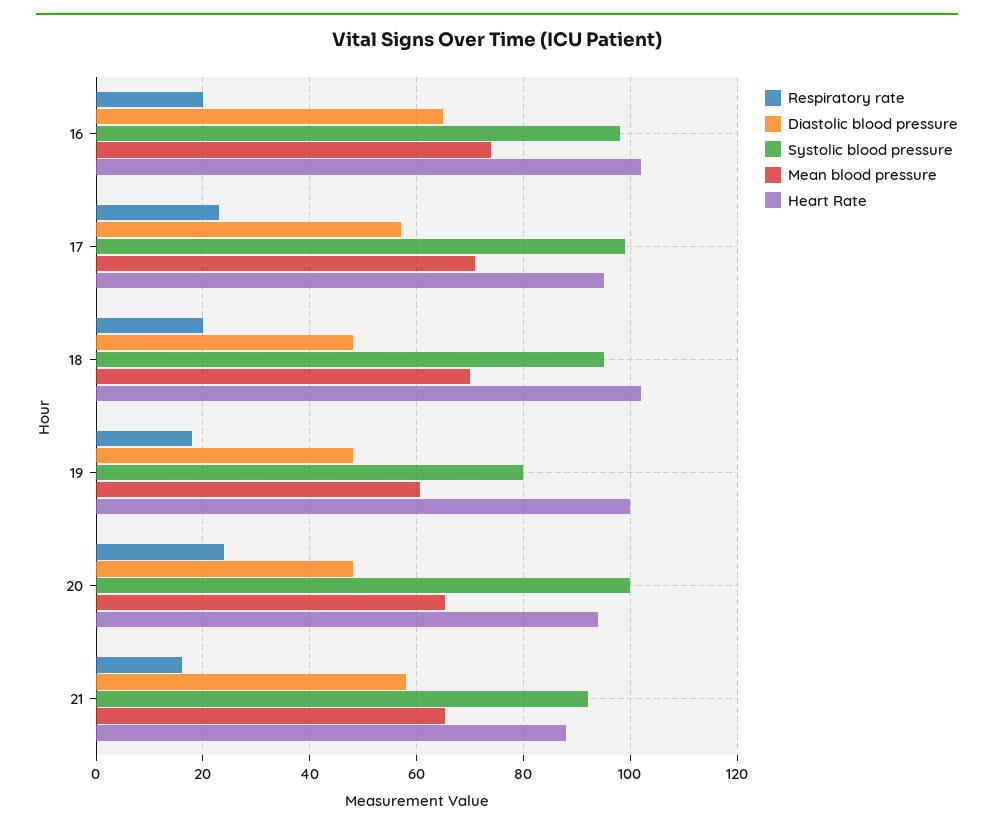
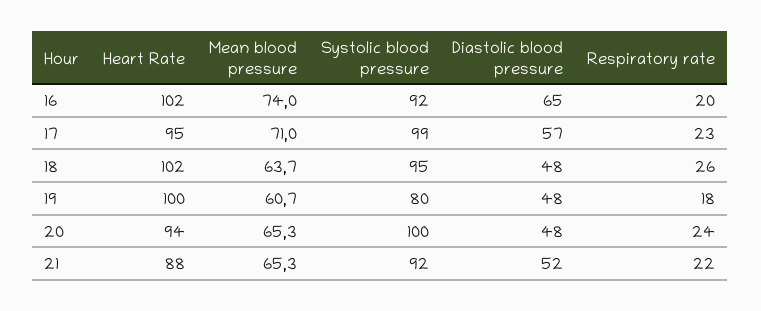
Systolic blood pressure, 16: 98 -> 92
Respiratory rate, 18: 20 -> 26
Mean blood pressure, 18: 70 -> 63.7
Respiratory rate, 21: 16 -> 22
Diastolic blood pressure, 21: 58 -> 52

